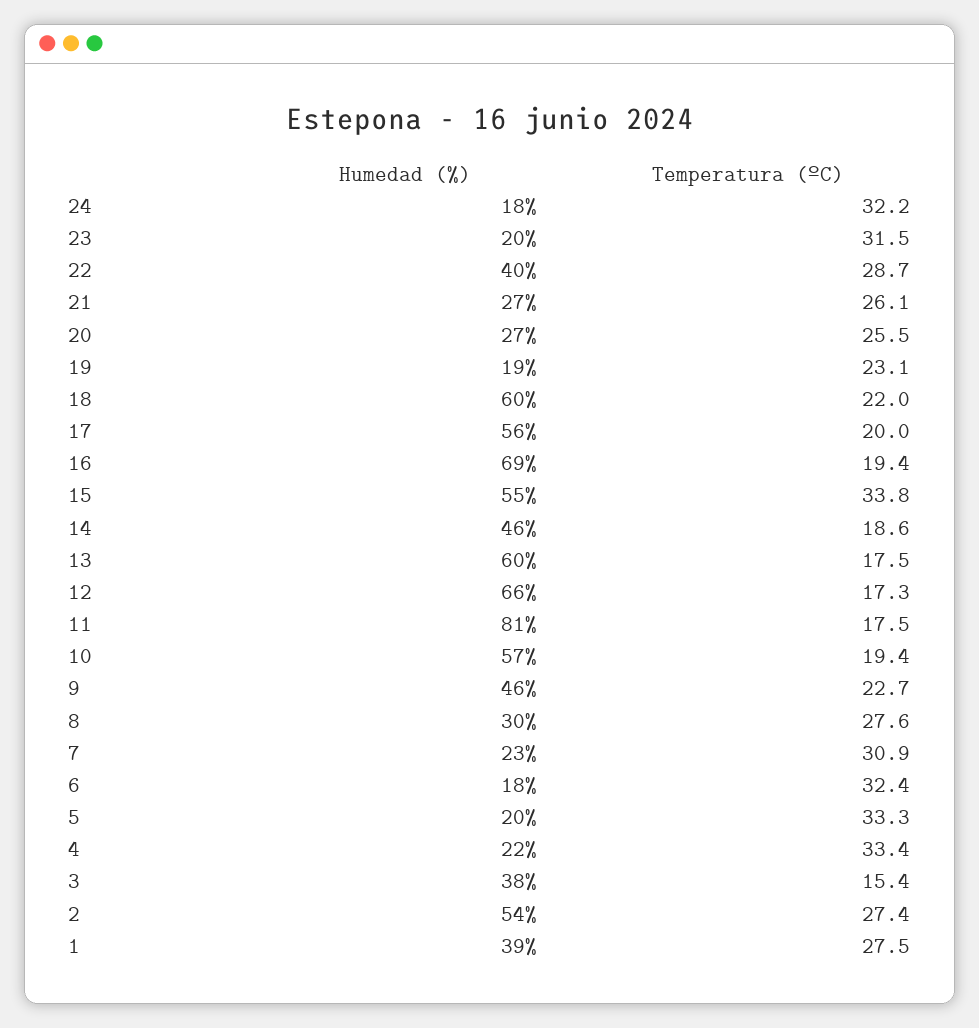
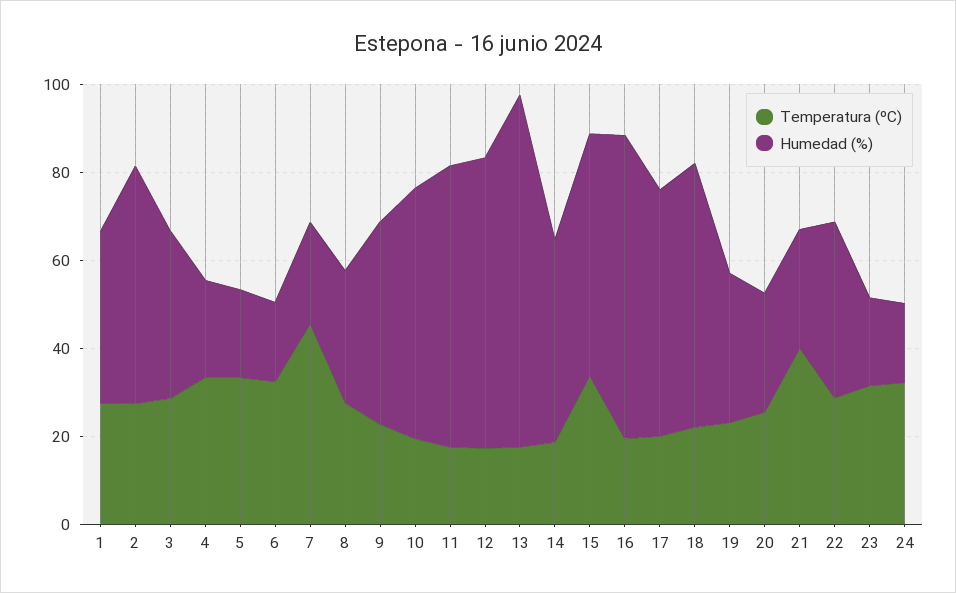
Temperatura (ºC), 21: 26.1 -> 40
Humedad (%), 19: 19 -> 35
Humedad (%), 13: 60 -> 80
Humedad (%), 11: 81 -> 65
Temperatura (ºC), 7: 30.9 -> 45
Temperatura (ºC), 3: 15.4 -> 30

